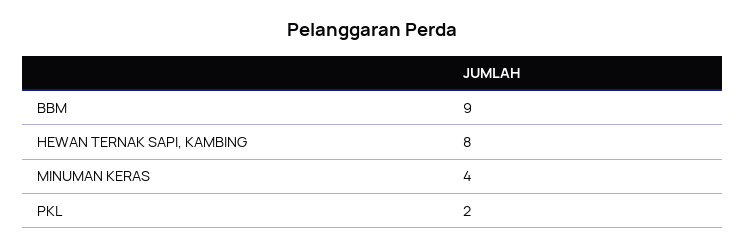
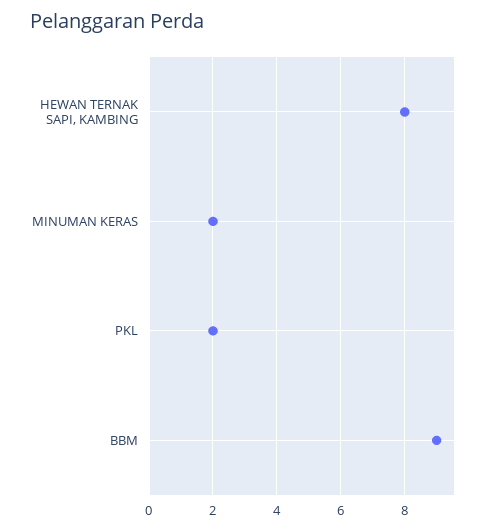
MINUMAN KERAS: 4 -> 2

